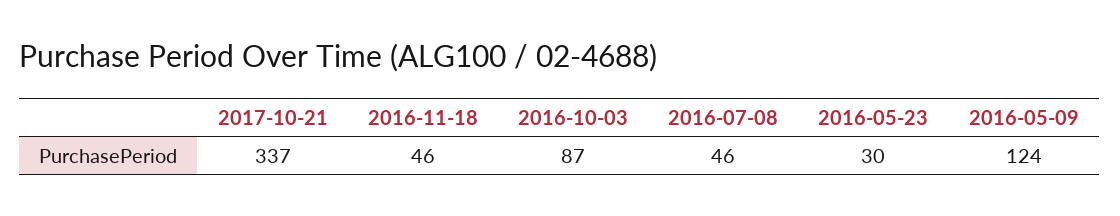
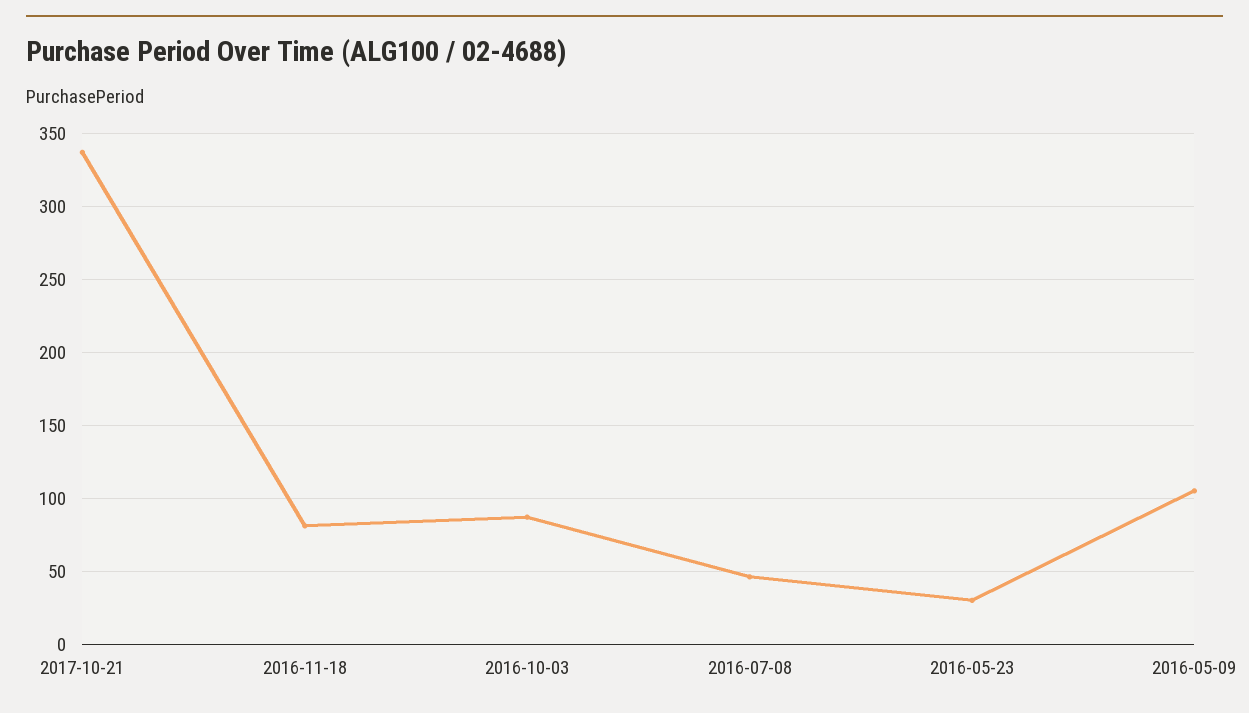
2016-11-18: 46 -> 80
2016-05-09: 124 -> 105

